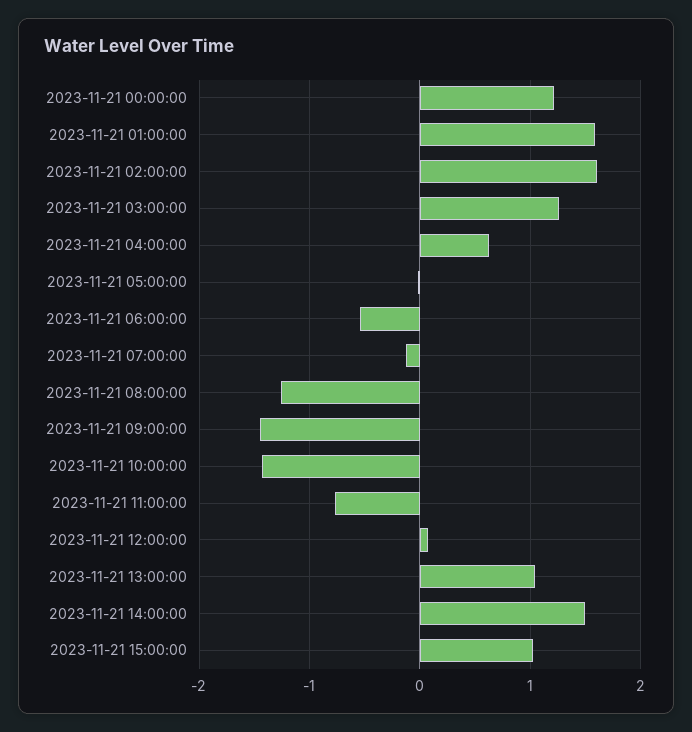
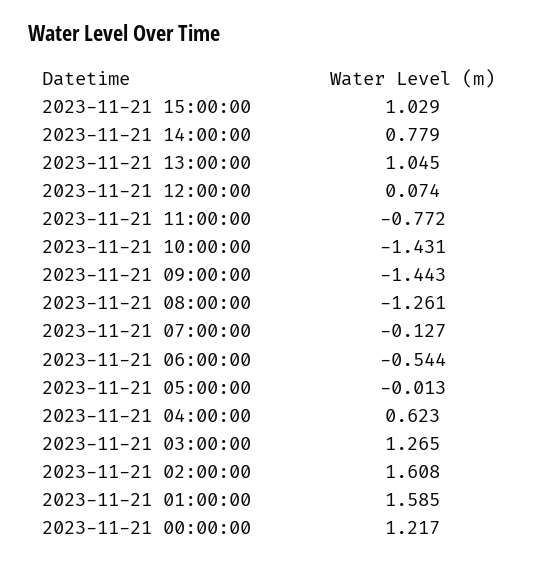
2023-11-21 14:00:00: 1.5 -> 0.779

